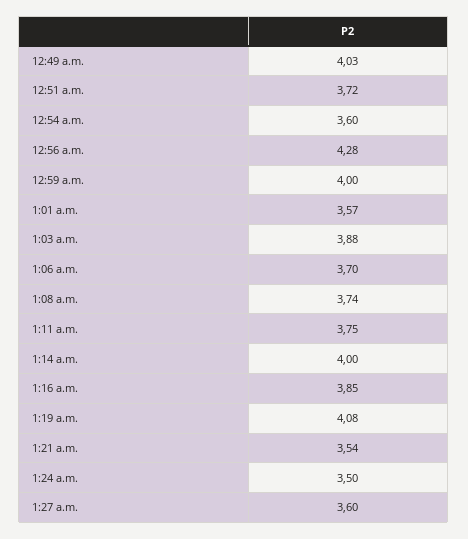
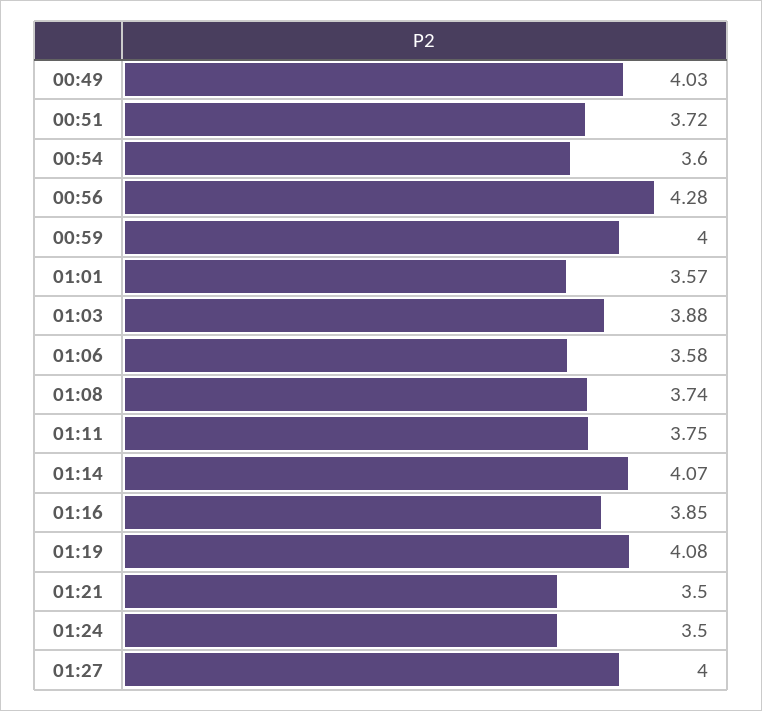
1:06 a.m.: 3.7 -> 3.58
1:14 a.m.: 4 -> 4.07
1:21 a.m.: 3.54 -> 3.5
1:27 a.m.: 3.6 -> 4

